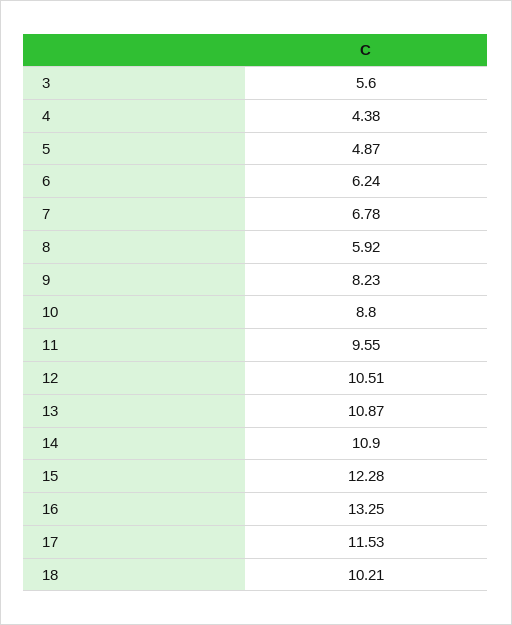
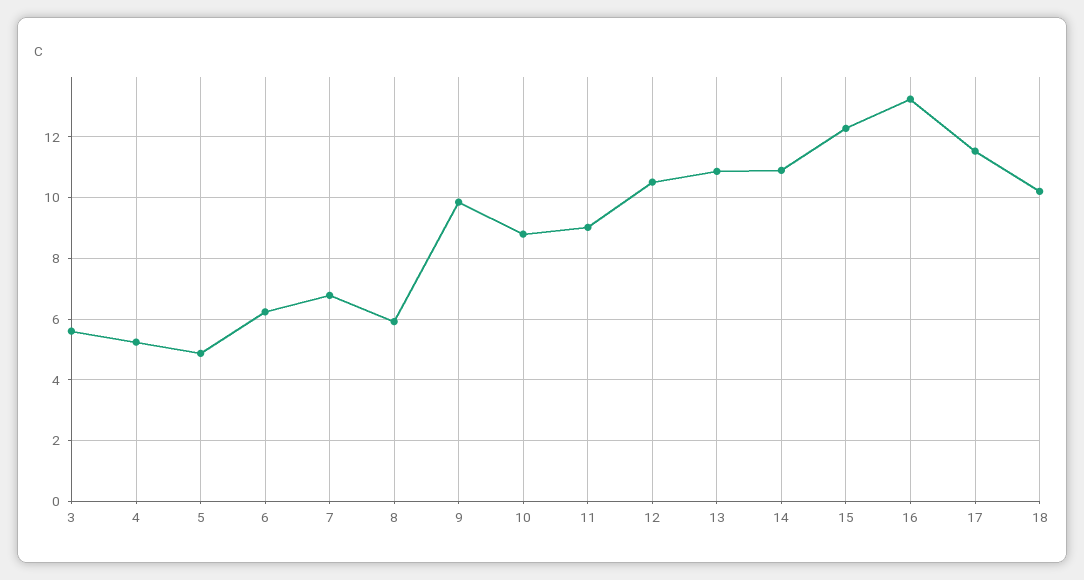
4: 4.38 -> 5.2
9: 8.23 -> 9.8
11: 9.55 -> 9

